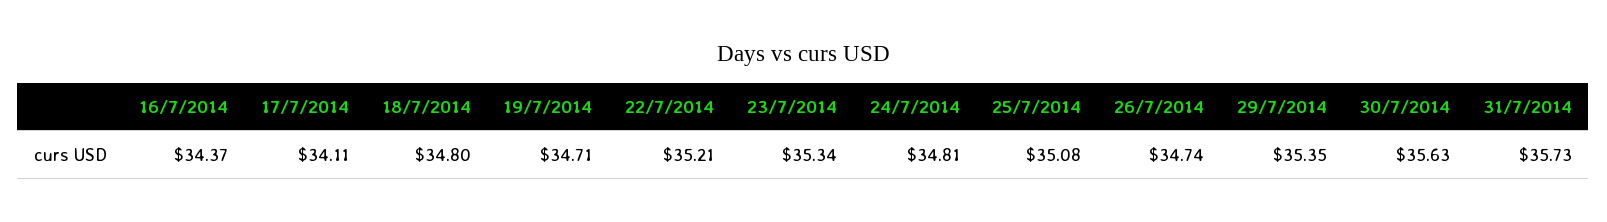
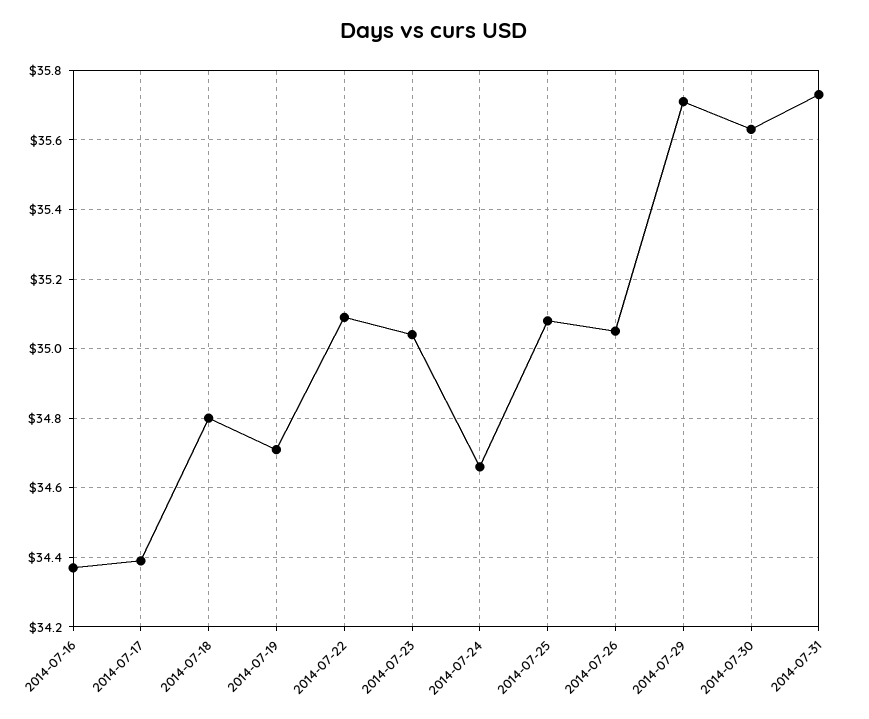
17/7/2014: 34.11 -> 34.4
22/7/2014: 35.21 -> 35.1
23/7/2014: 35.34 -> 35.05
24/7/2014: 34.81 -> 34.65
26/7/2014: 34.74 -> 35.05
29/7/2014: 35.35 -> 35.7

